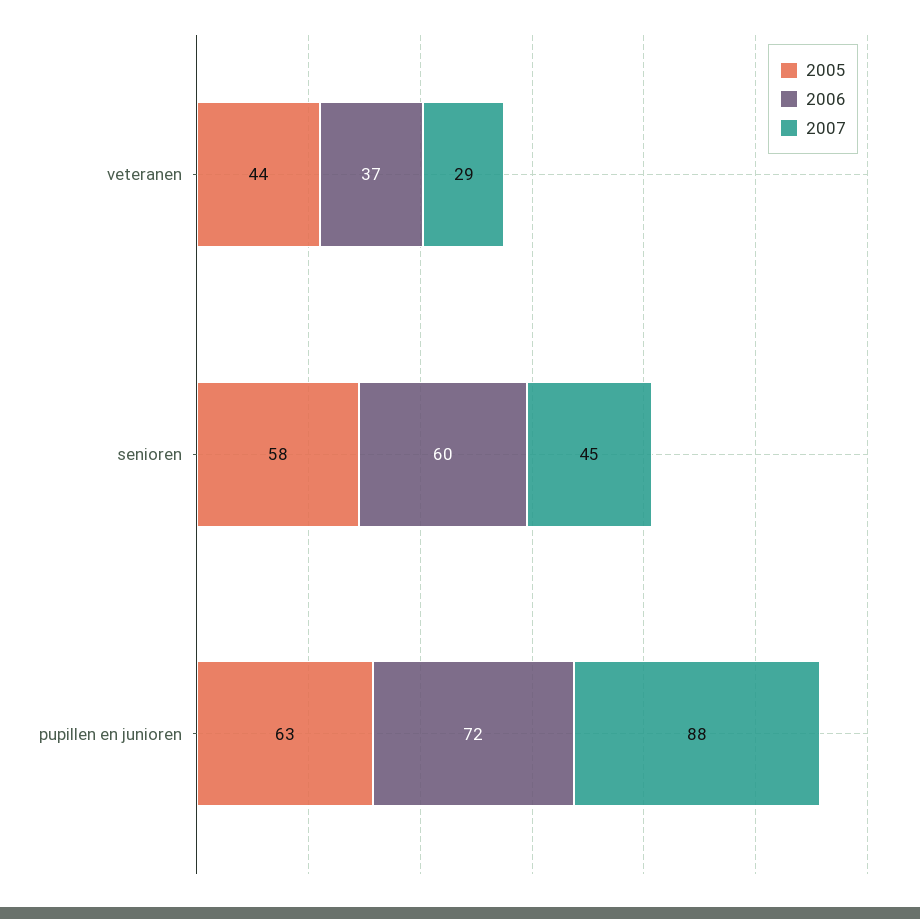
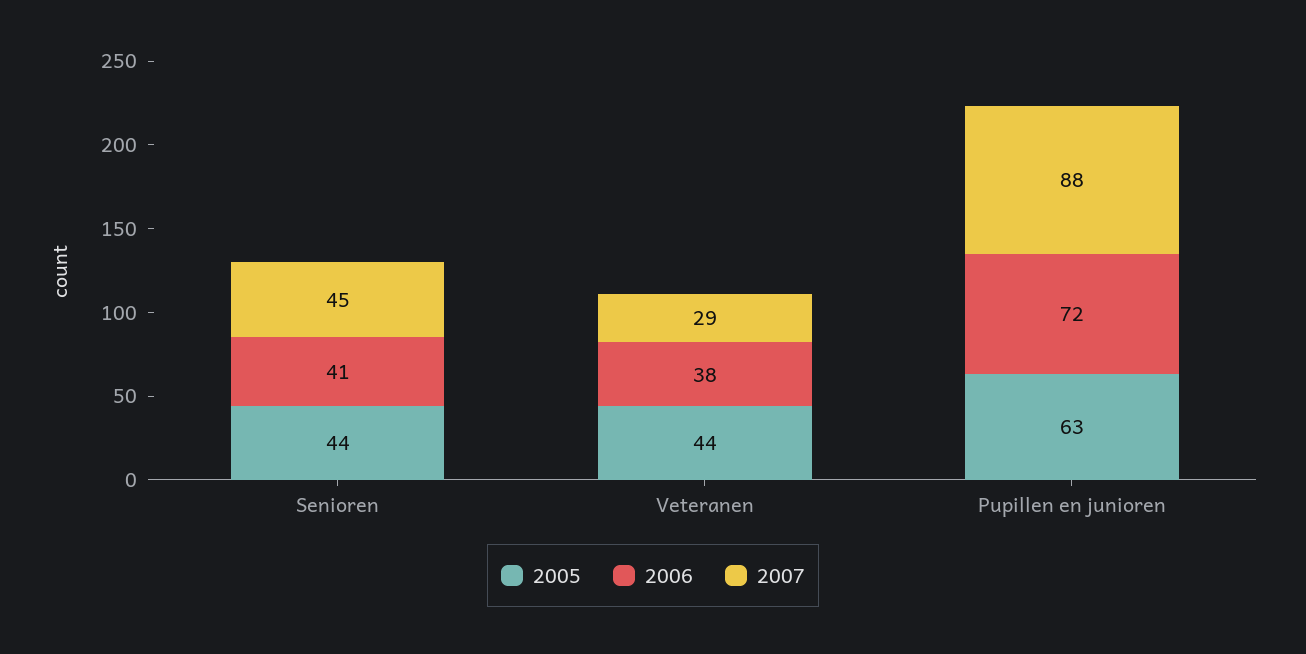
2006, veteranen: 37 -> 38
2005, senioren: 58 -> 44
2006, senioren: 60 -> 41

